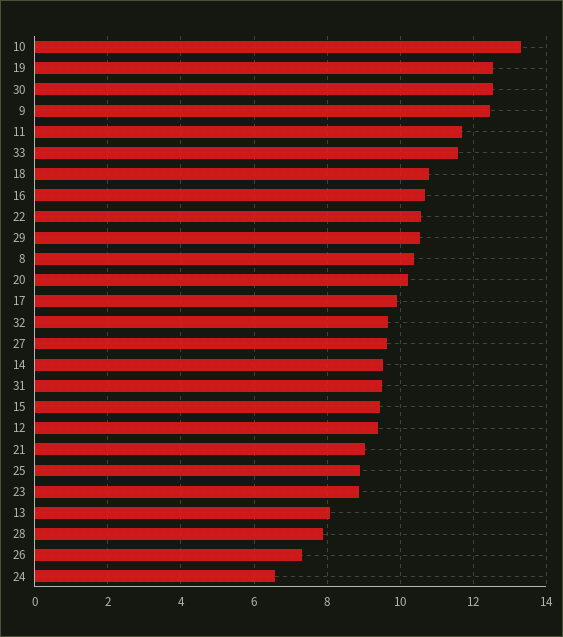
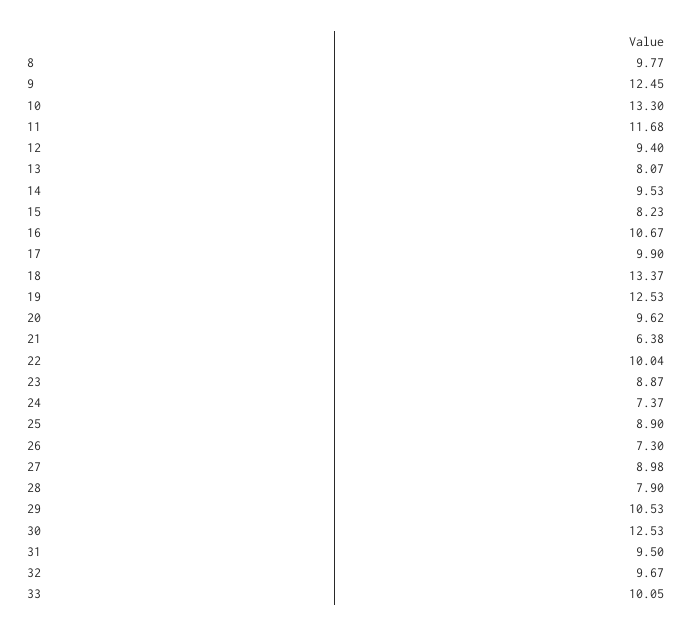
33: 11.6 -> 10.05
18: 10.8 -> 13.37
22: 10.6 -> 10.04
8: 10.4 -> 9.77
20: 10.2 -> 9.62
27: 9.6 -> 8.98
15: 9.4 -> 8.23
21: 9 -> 6.38
24: 6.6 -> 7.37

